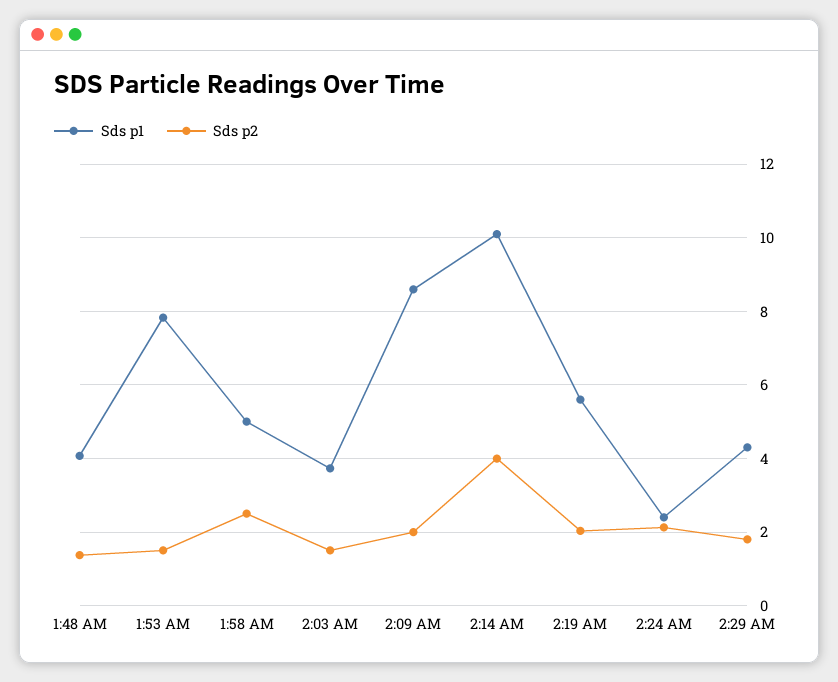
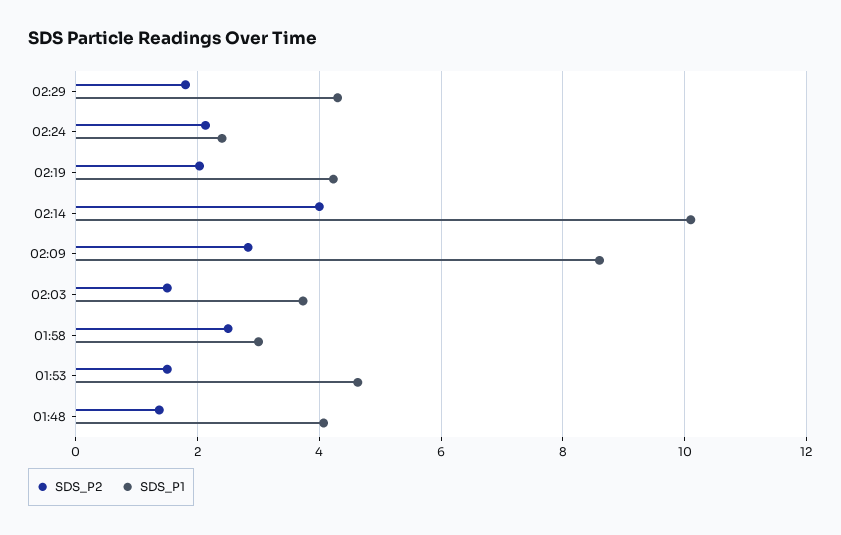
Sds p1, 1:53 AM: 7.8 -> 4.6
Sds p1, 1:58 AM: 5 -> 3
Sds p2, 2:09 AM: 2 -> 2.8
Sds p1, 2:19 AM: 5.6 -> 4.2

